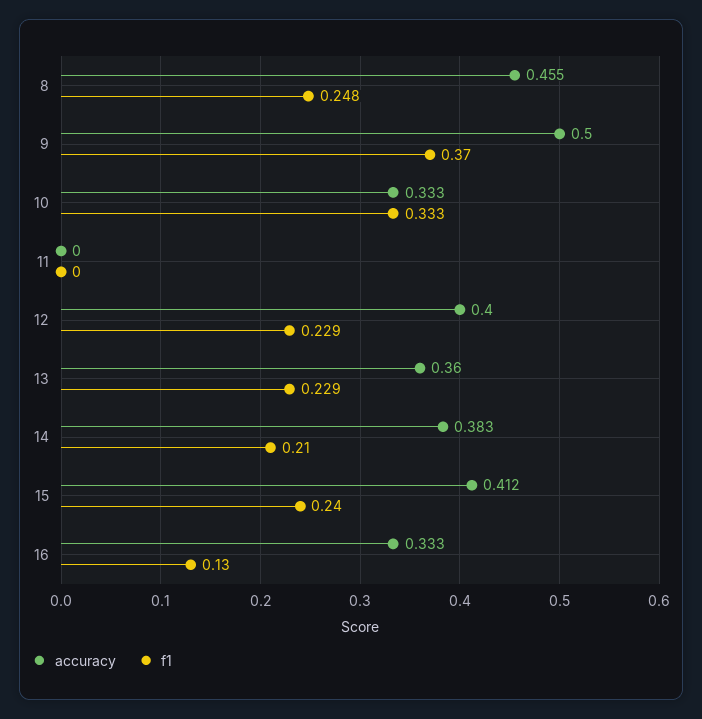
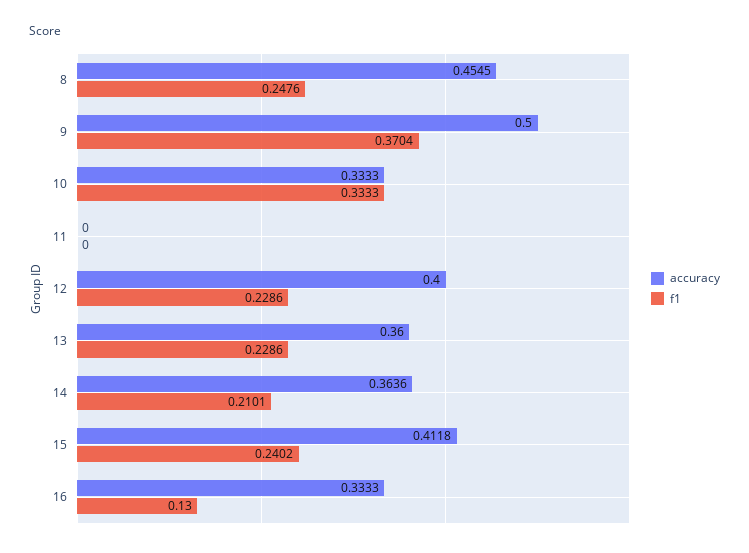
accuracy, 14: 0.383 -> 0.3636

